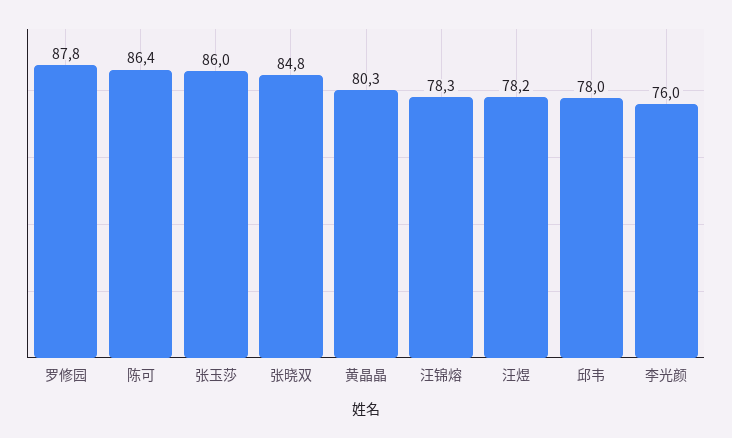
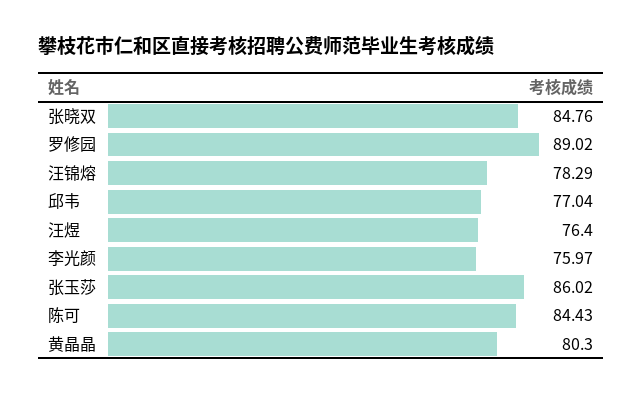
罗修园: 87.8 -> 89.02
陈可: 86.4 -> 84.43
汪煜: 78.2 -> 76.4
邱韦: 78 -> 77.04

